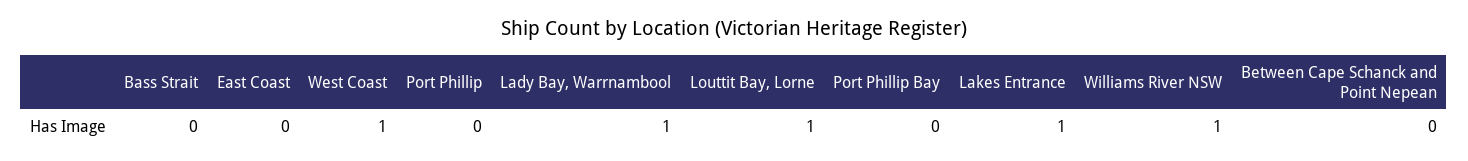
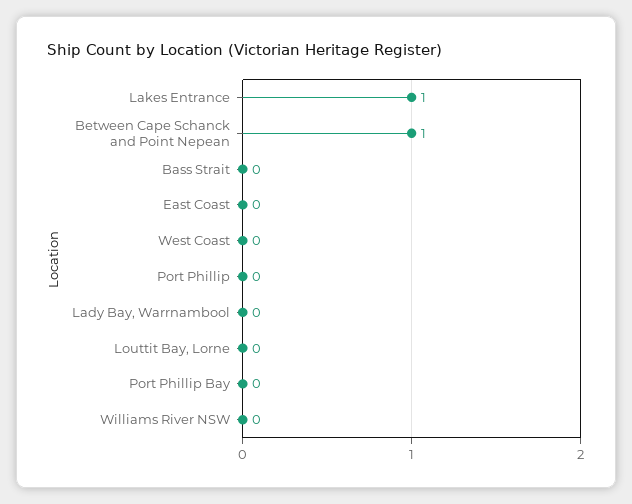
West Coast: 1 -> 0
Lady Bay, Warrnambool: 1 -> 0
Louttit Bay, Lorne: 1 -> 0
Williams River NSW: 1 -> 0
Between Cape Schanck and Point Nepean: 0 -> 1

